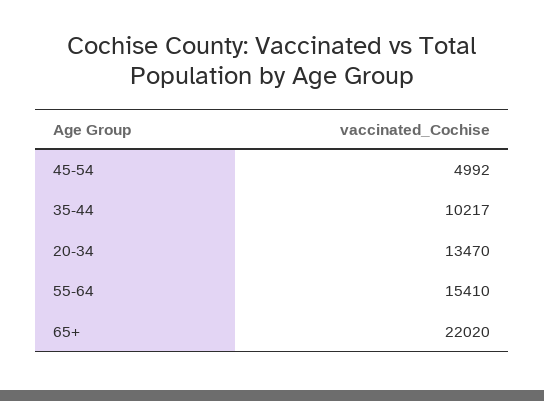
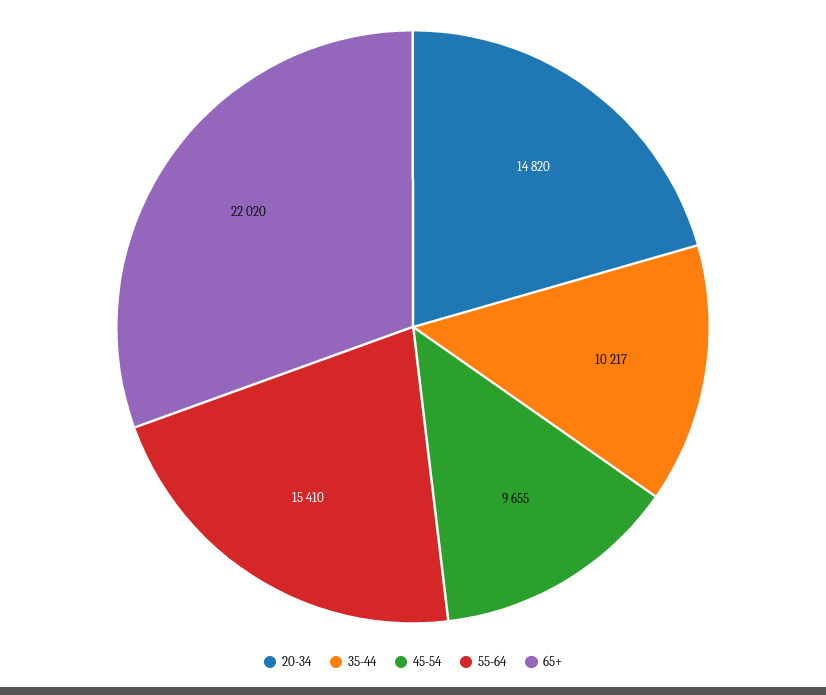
45-54: 4992 -> 9655
20-34: 13470 -> 14820

